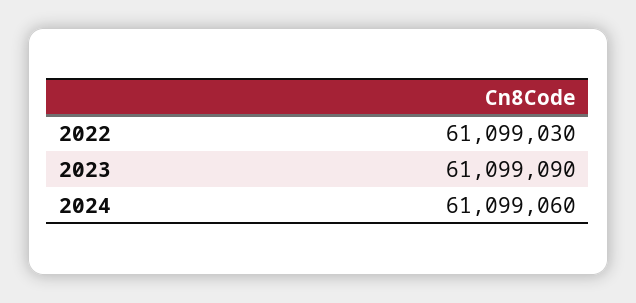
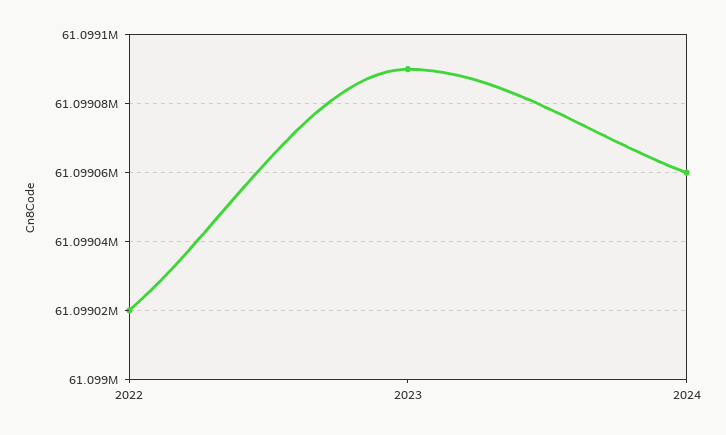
2022: 61099030 -> 61099020

